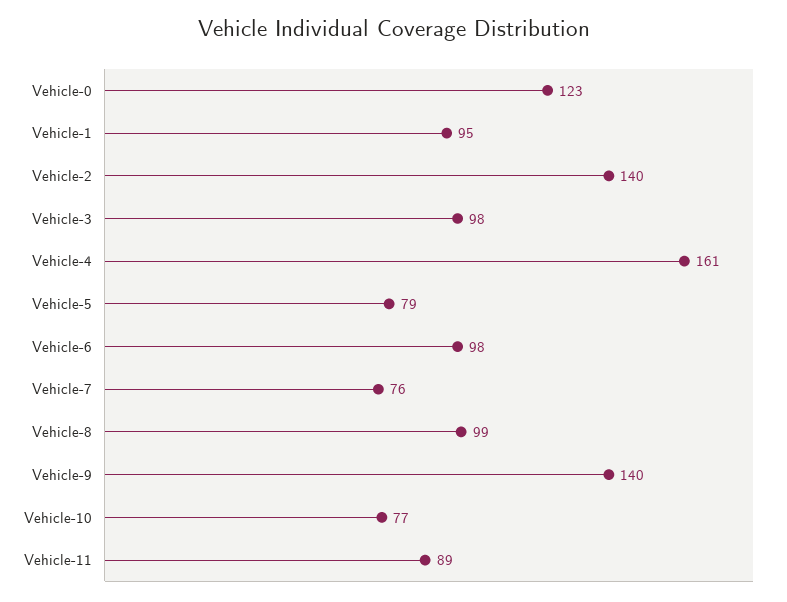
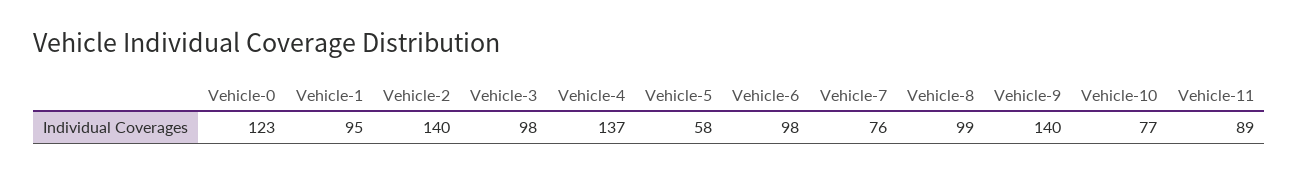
Vehicle-4: 161 -> 137
Vehicle-5: 79 -> 58

